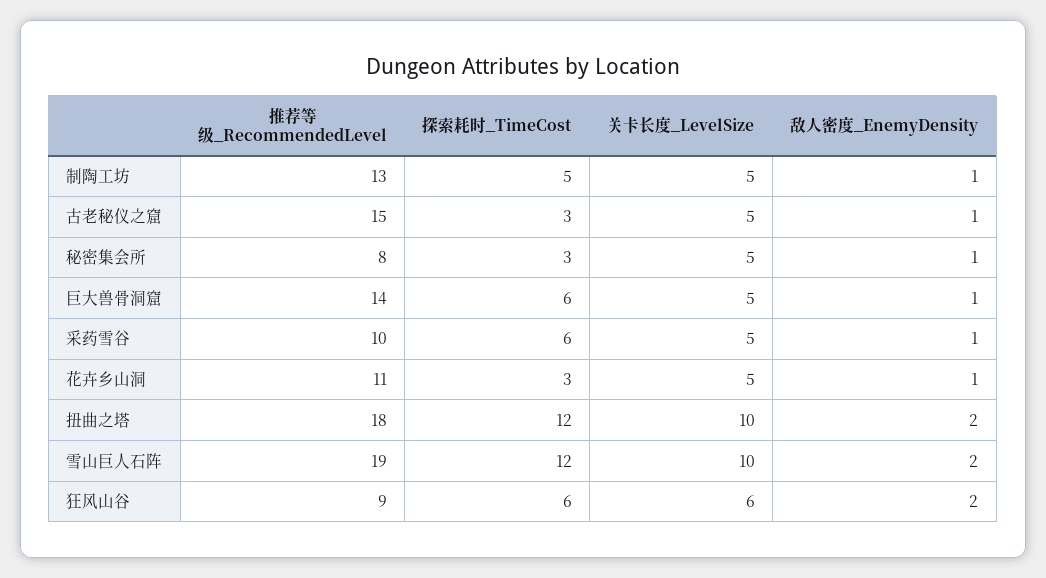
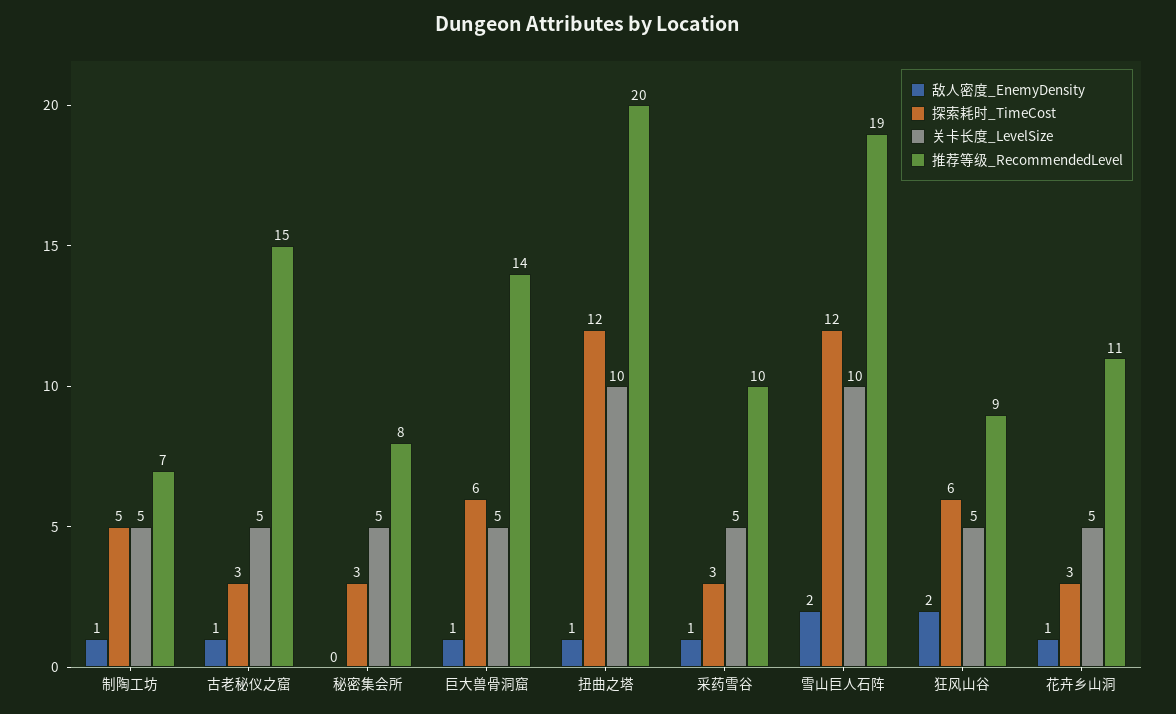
推荐等级_RecommendedLevel, 制陶工坊: 13 -> 7
敌人密度_EnemyDensity, 秘密集会所: 1 -> 0
探索耗时_TimeCost, 采药雪谷: 6 -> 3
推荐等级_RecommendedLevel, 扭曲之塔: 18 -> 20
敌人密度_EnemyDensity, 扭曲之塔: 2 -> 1
关卡长度_LevelSize, 狂风山谷: 6 -> 5

